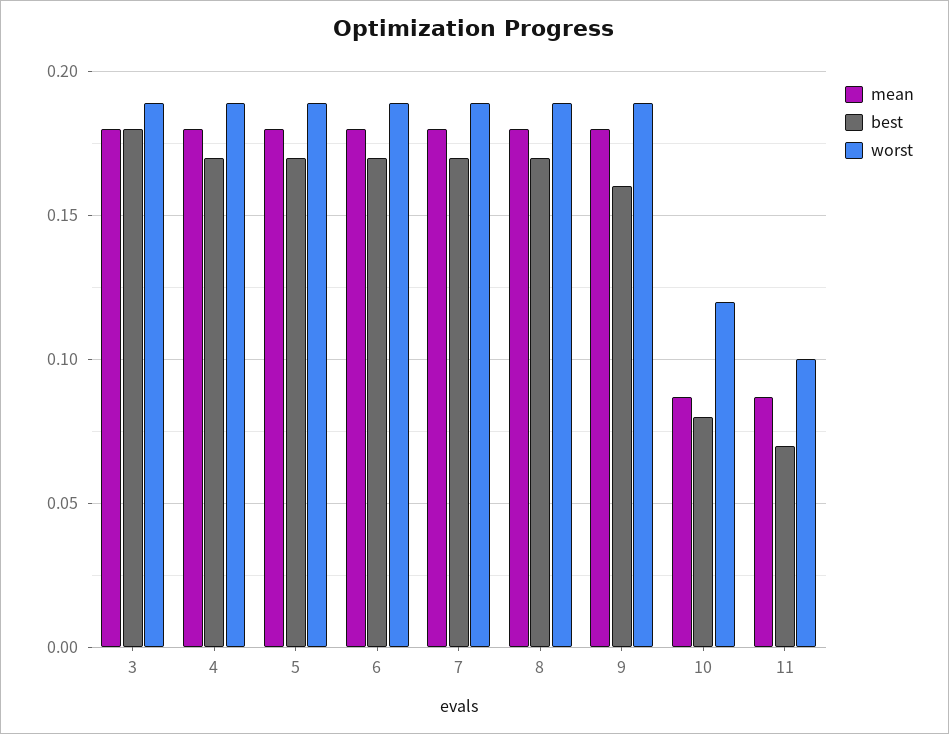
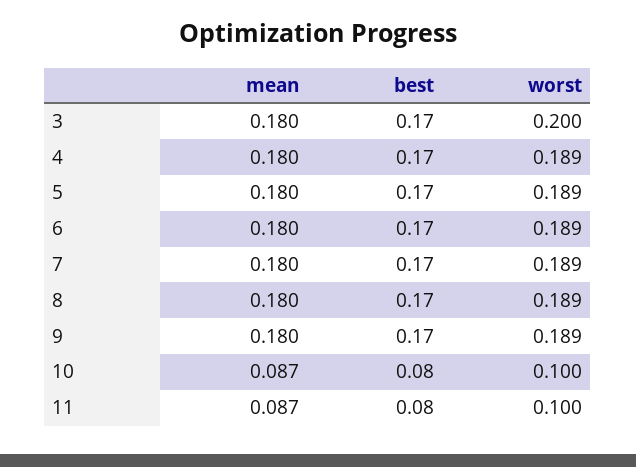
best, 3: 0.18 -> 0.17
worst, 3: 0.19 -> 0.2
best, 9: 0.16 -> 0.17
worst, 10: 0.12 -> 0.1
best, 11: 0.07 -> 0.08

